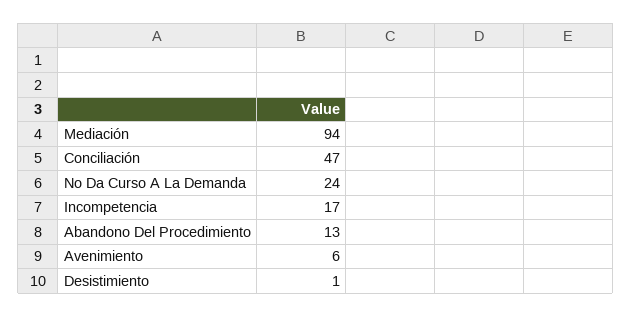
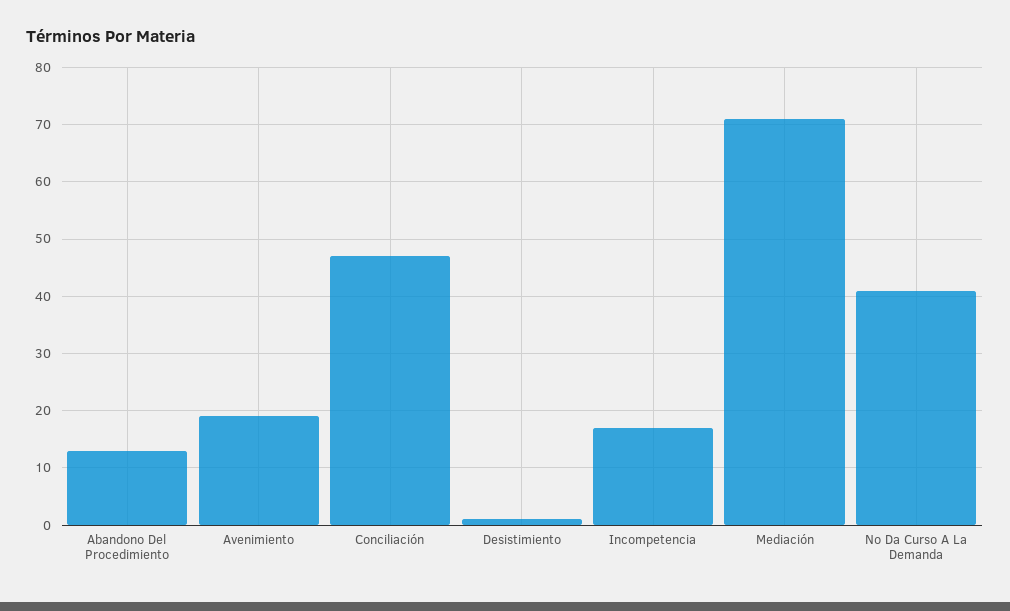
Mediación: 94 -> 70
No Da Curso A La Demanda: 24 -> 40
Avenimiento: 6 -> 20

